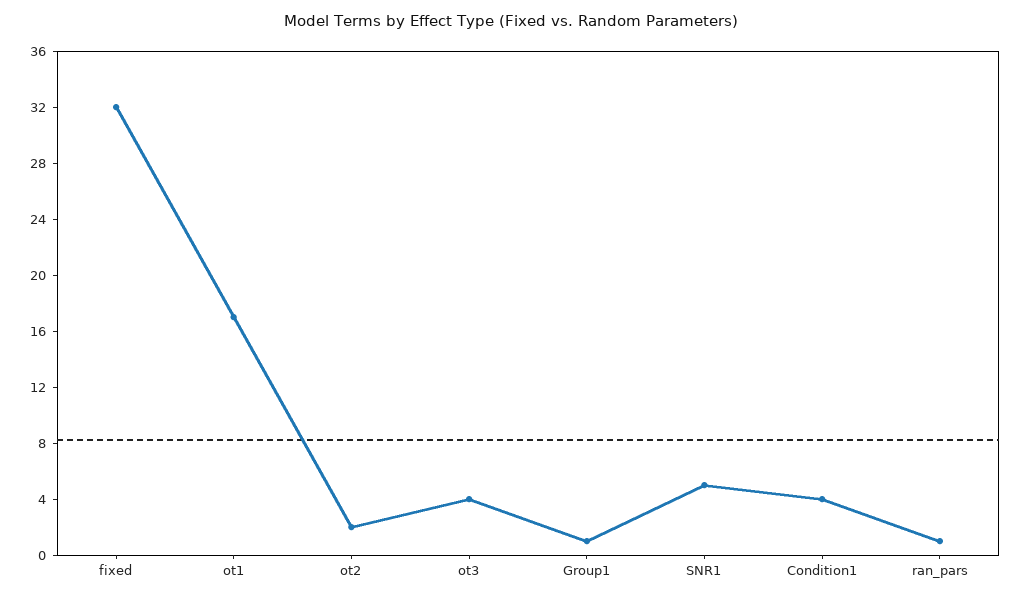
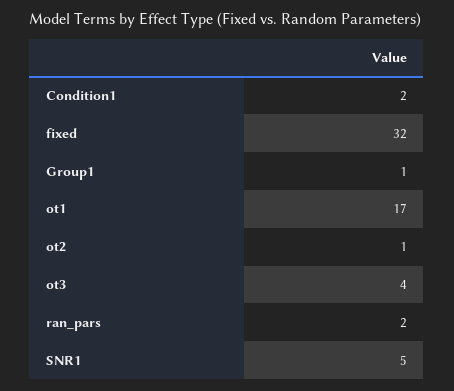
ot2: 2 -> 1
Condition1: 4 -> 2
ran_pars: 1 -> 2

